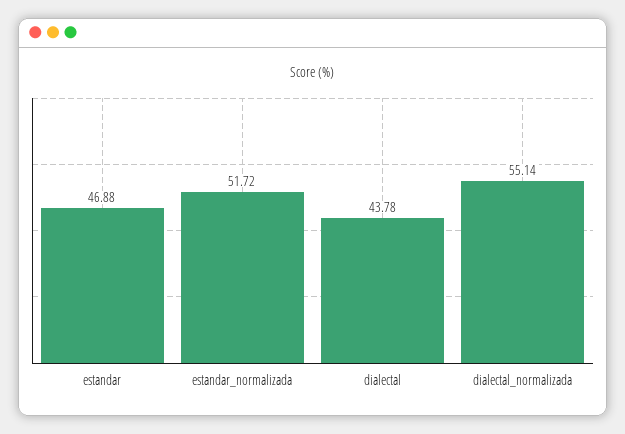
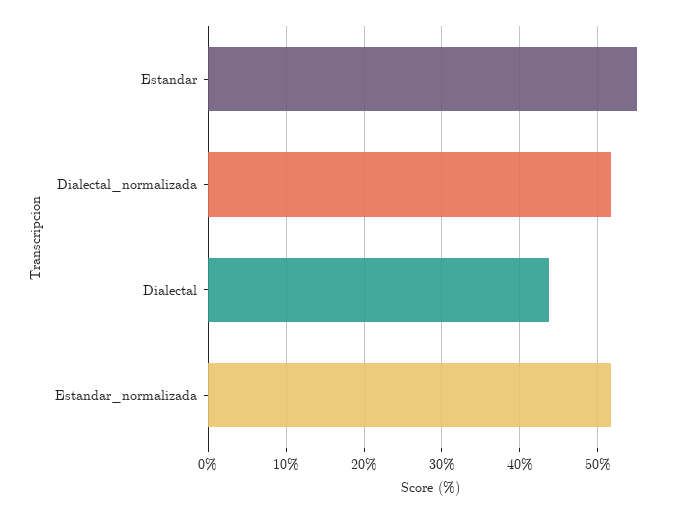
estandar: 46.88 -> 55
dialectal_normalizada: 55.14 -> 52

